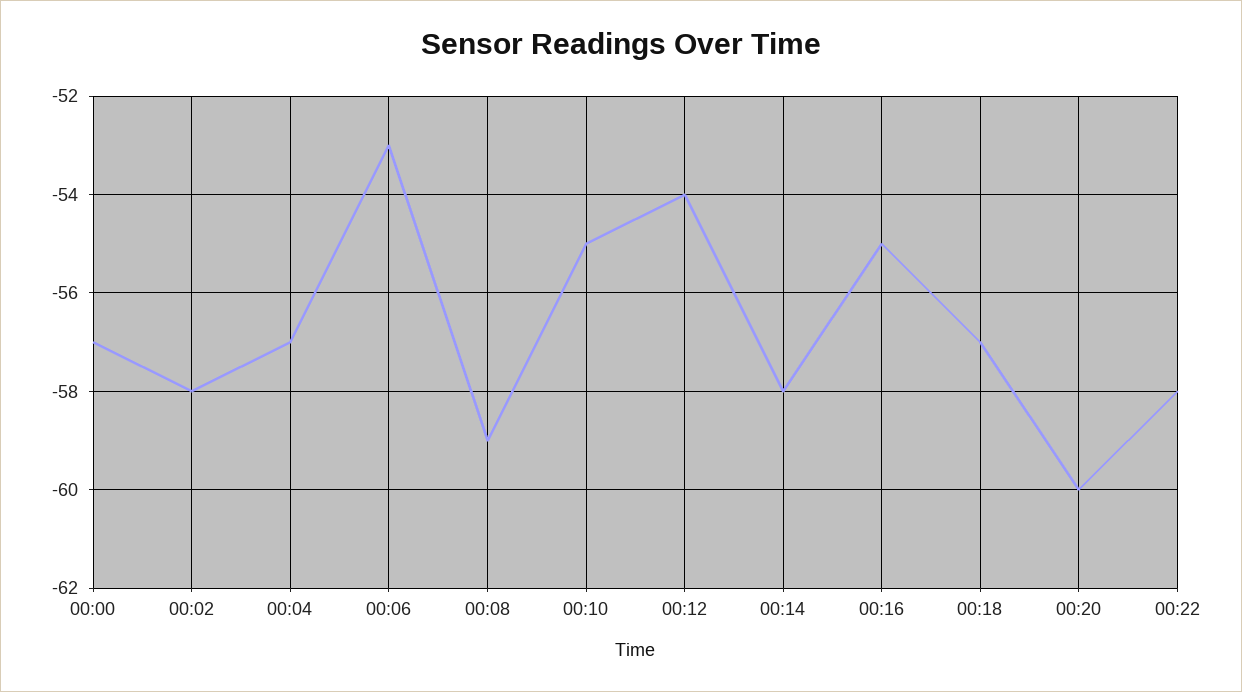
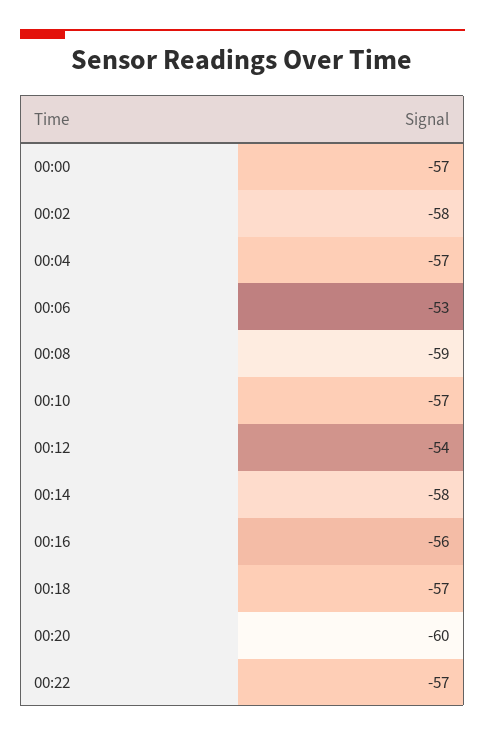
00:10: -55 -> -57
00:16: -55 -> -56
00:22: -58 -> -57

